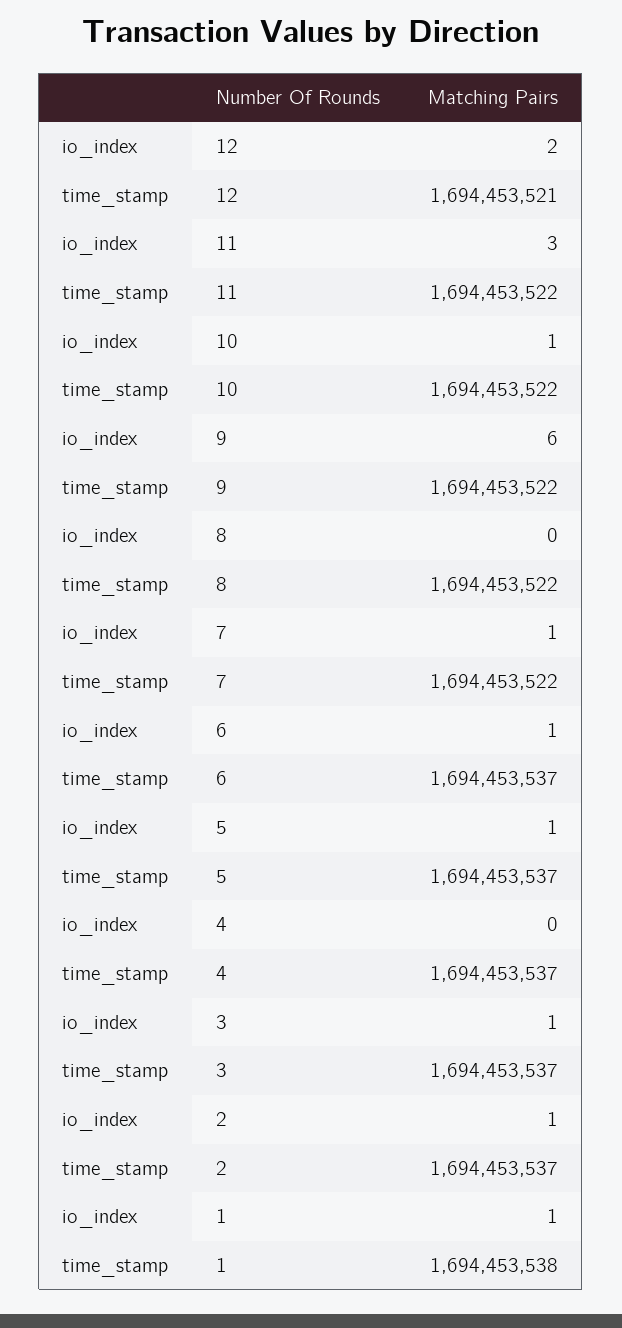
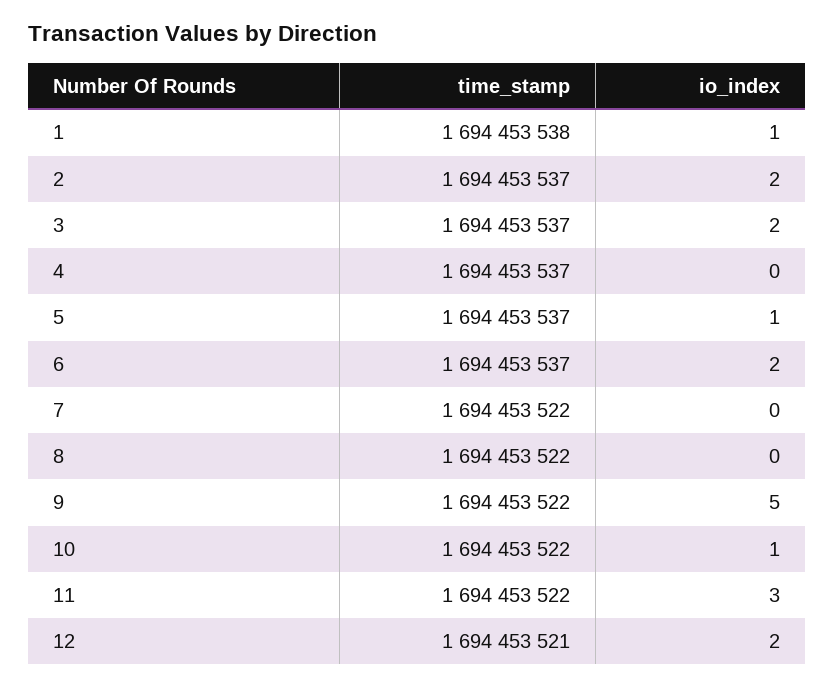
io_index, 9: 6 -> 5
io_index, 7: 1 -> 0
io_index, 6: 1 -> 2
io_index, 3: 1 -> 2
io_index, 2: 1 -> 2

